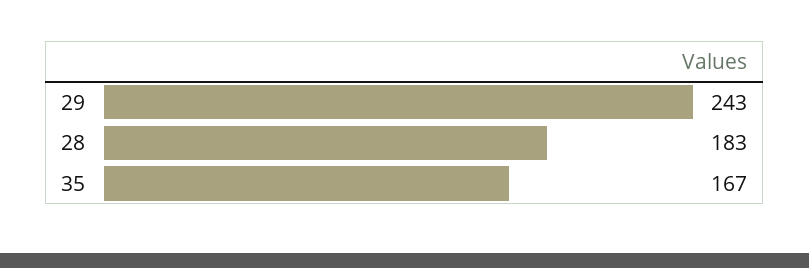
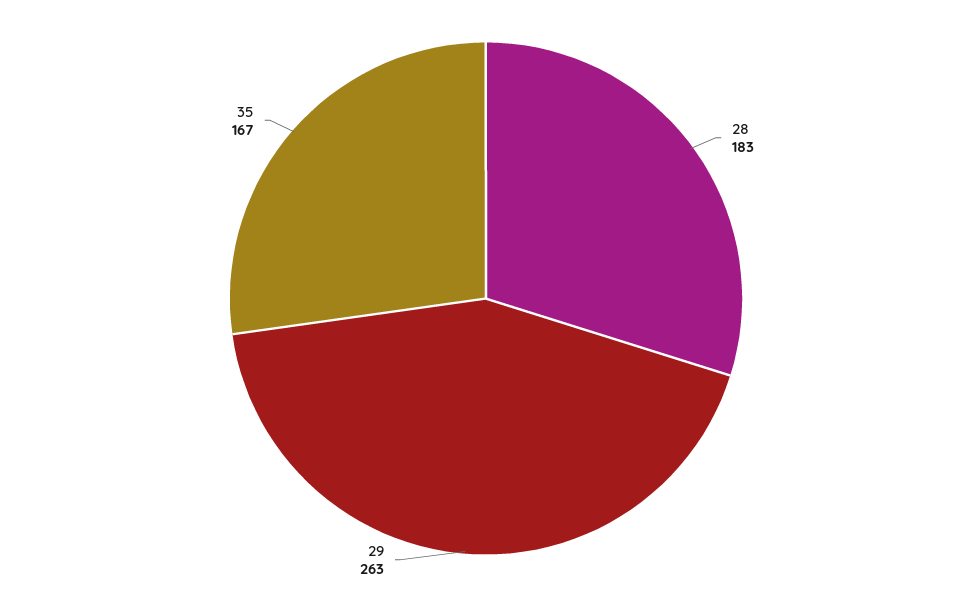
29: 243 -> 263

